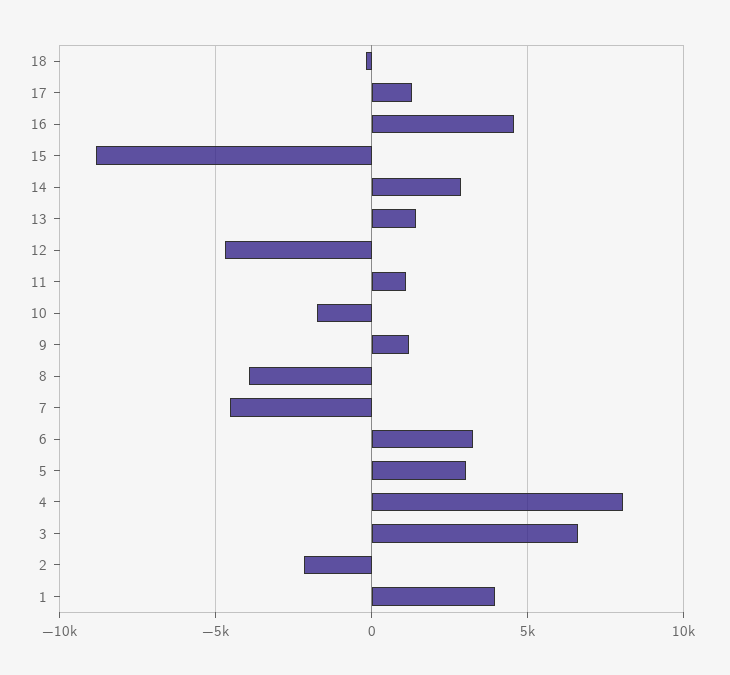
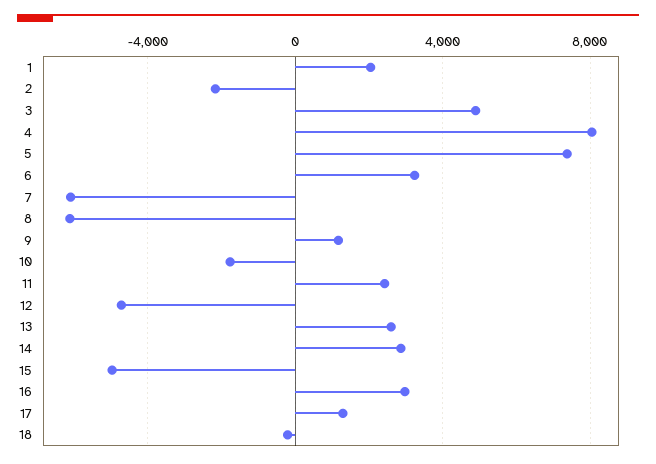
16: 4500 -> 3000
15: -9000 -> -5000
13: 1500 -> 2500
11: 1000 -> 2500
8: -4000 -> -6000
7: -4500 -> -6000
5: 3000 -> 7500
3: 6500 -> 5000
1: 4000 -> 2000

